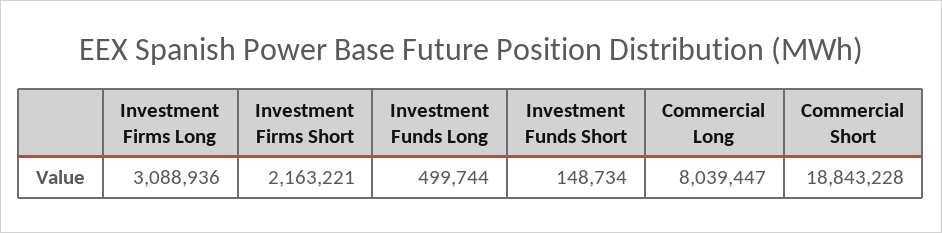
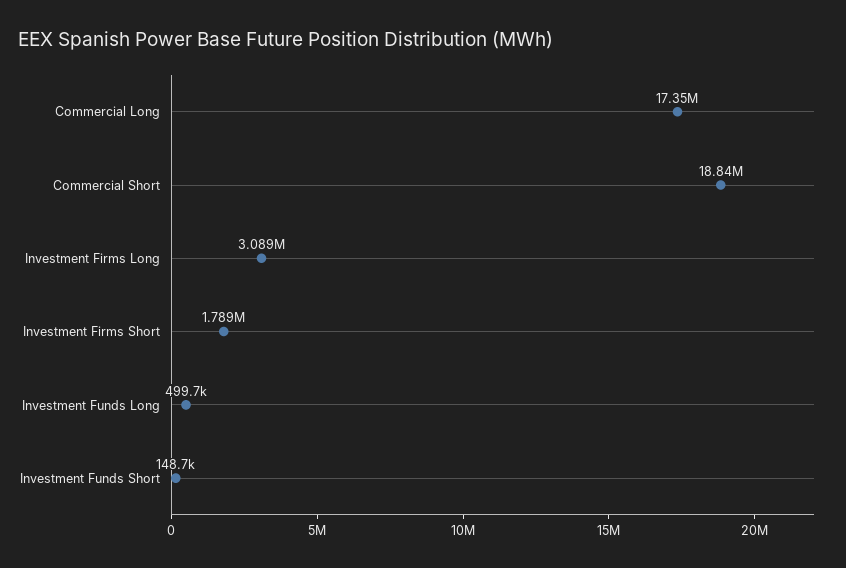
Investment Firms Short: 2163221 -> 1789000
Commercial Long: 8039447 -> 17350000

